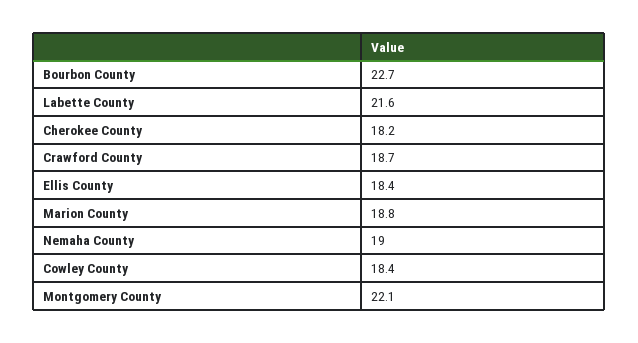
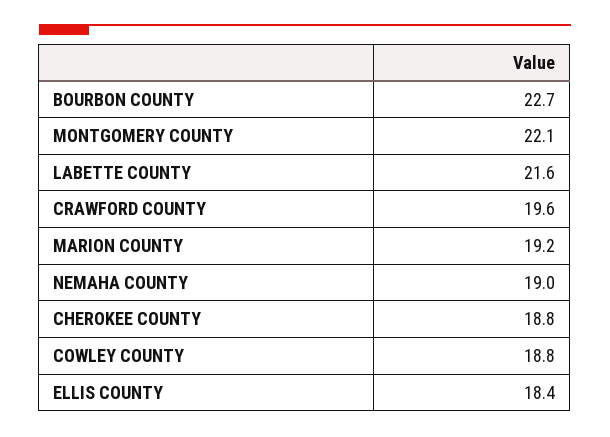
Cherokee County: 18.2 -> 18.8
Crawford County: 18.7 -> 19.6
Marion County: 18.8 -> 19.2
Cowley County: 18.4 -> 18.8

